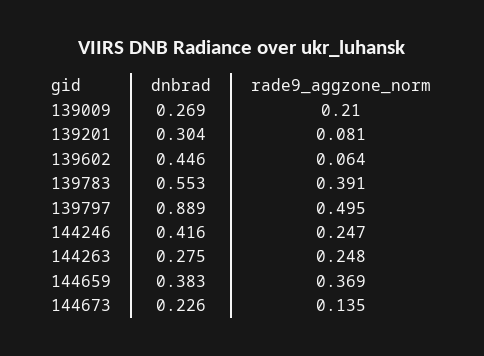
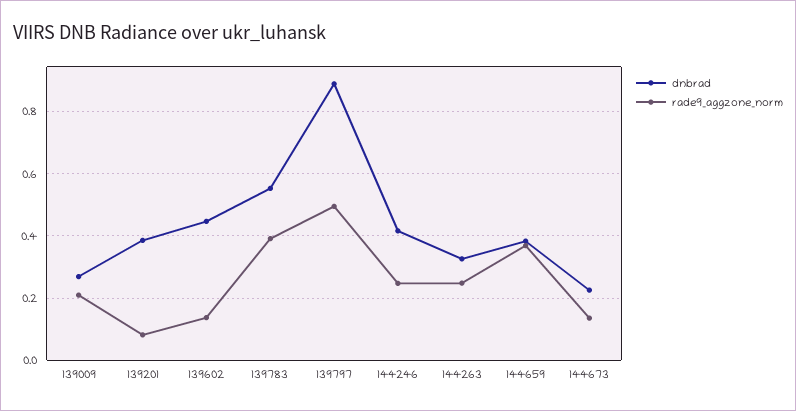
dnbrad, 139201: 0.304 -> 0.38
rade9_aggzone_norm, 139602: 0.064 -> 0.14
dnbrad, 144263: 0.275 -> 0.32

